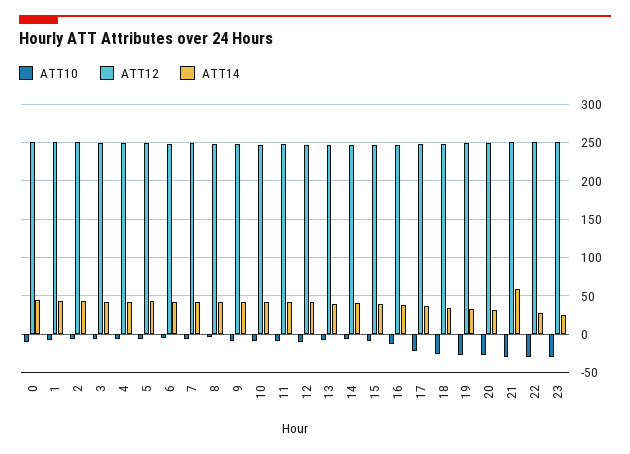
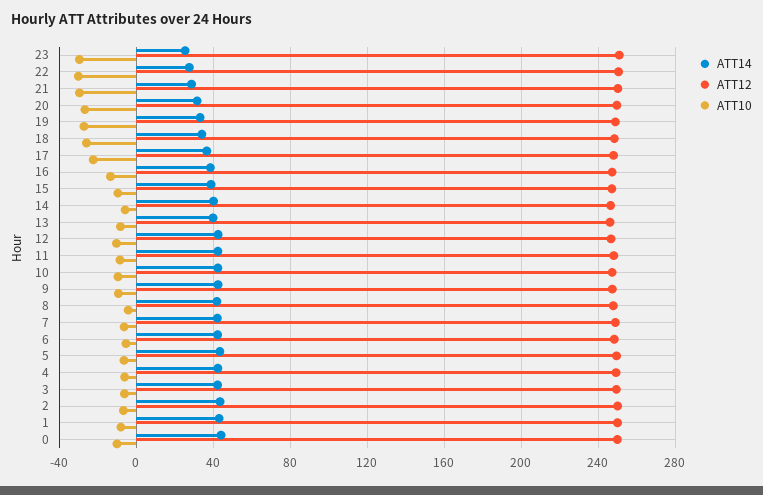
ATT14, 21: 60 -> 30

